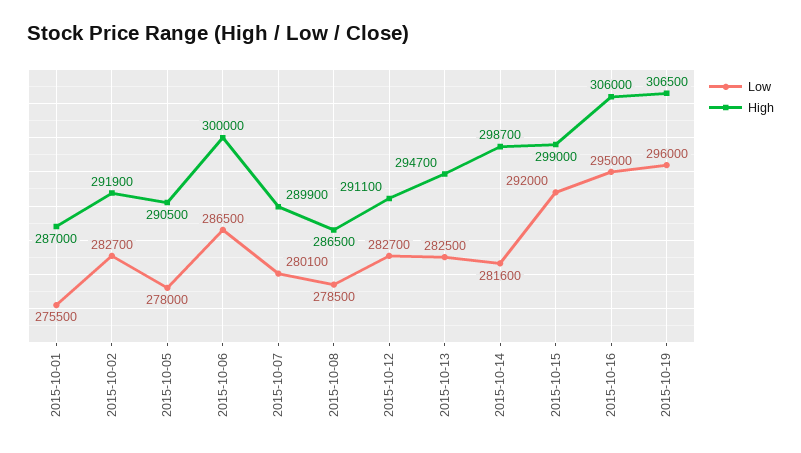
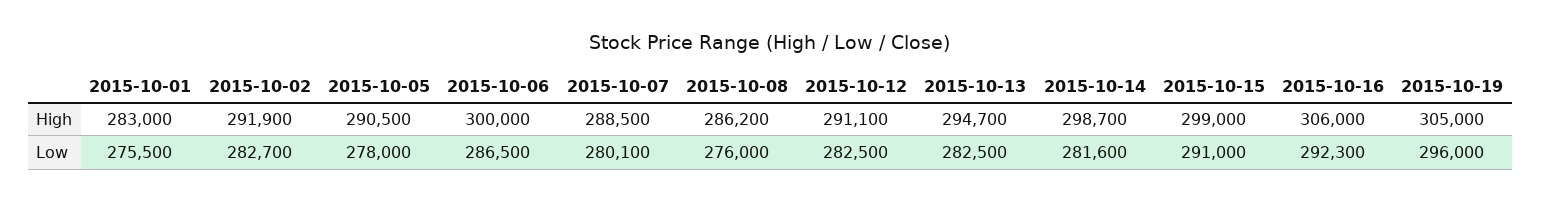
High, 2015-10-01: 287000 -> 283000
High, 2015-10-07: 289900 -> 288500
Low, 2015-10-08: 278500 -> 276000
High, 2015-10-08: 286500 -> 286200
Low, 2015-10-12: 282700 -> 282500
Low, 2015-10-15: 292000 -> 291000
Low, 2015-10-16: 295000 -> 292300
High, 2015-10-19: 306500 -> 305000

